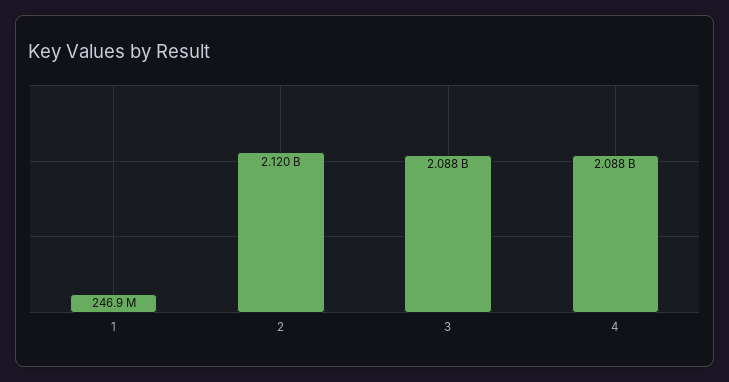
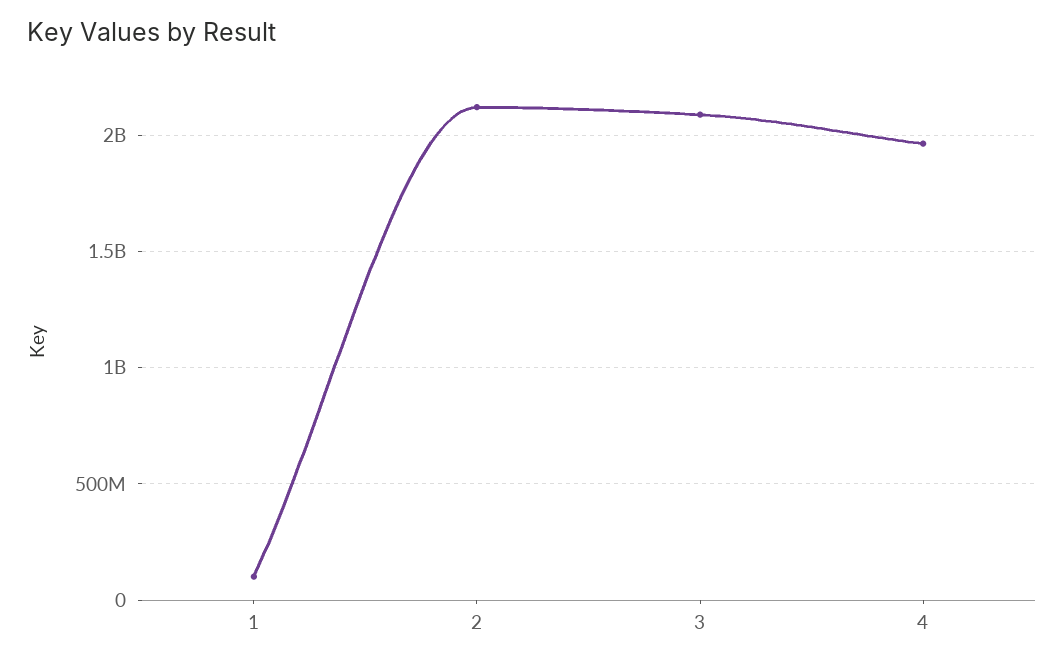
1: 246900000 -> 100000000
4: 2088000000 -> 1950000000

